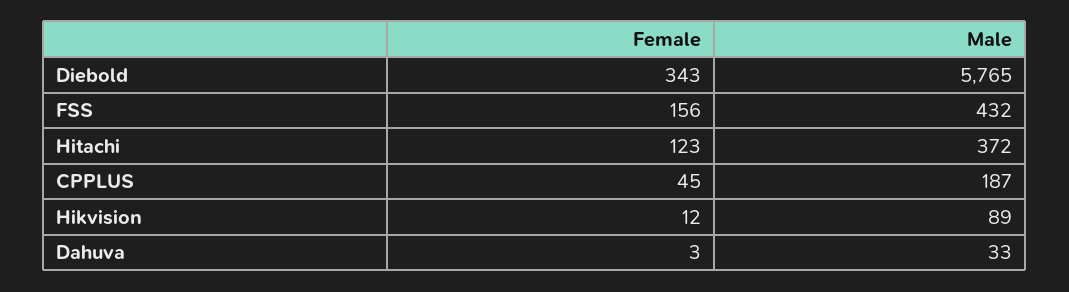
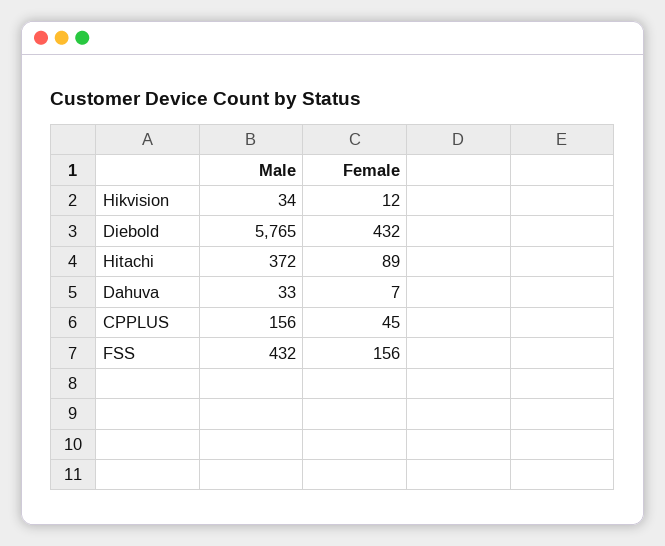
Female, Diebold: 343 -> 432
Female, Hitachi: 123 -> 89
Male, CPPLUS: 187 -> 156
Male, Hikvision: 89 -> 34
Female, Dahuva: 3 -> 7

